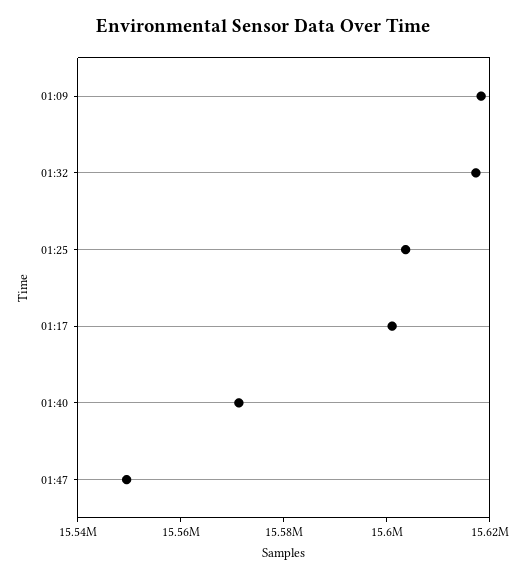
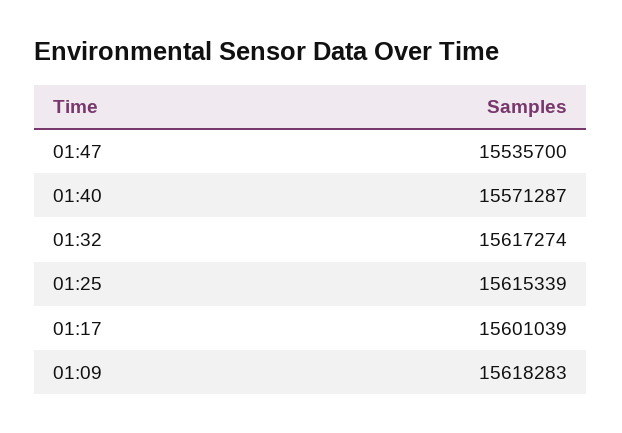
01:25: 15605000 -> 15615339
01:47: 15550000 -> 15535700

